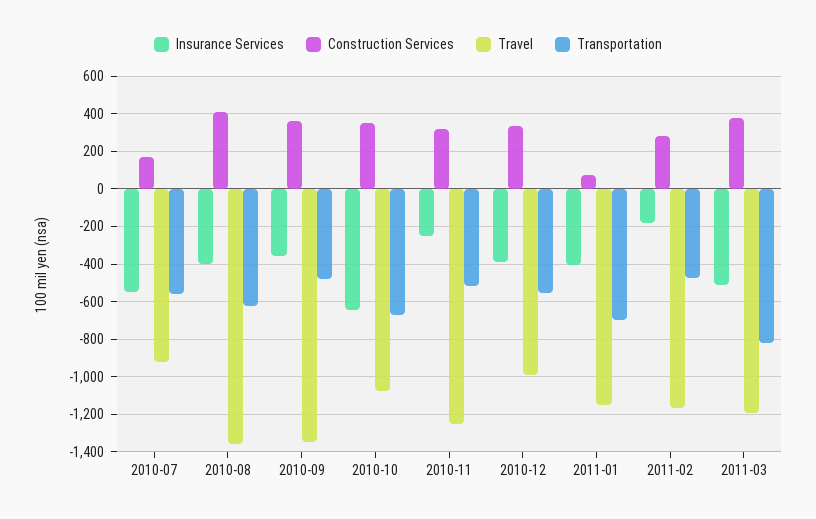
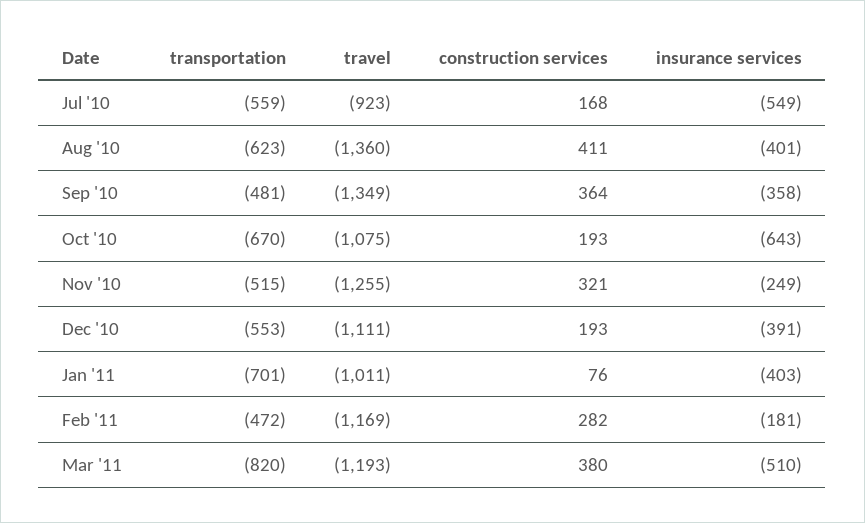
Construction Services, 2010-10: 350 -> 193
Construction Services, 2010-12: 350 -> 193
Travel, 2010-12: -1000 -> -1111
Travel, 2011-01: -1150 -> -1011

